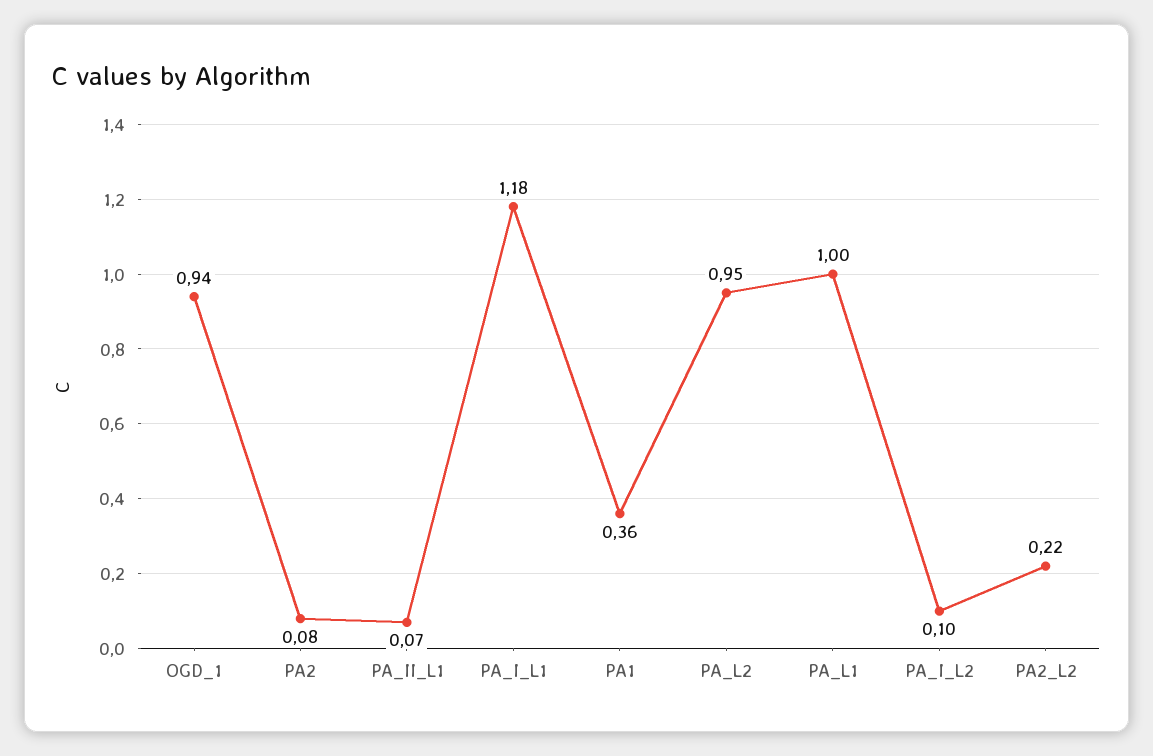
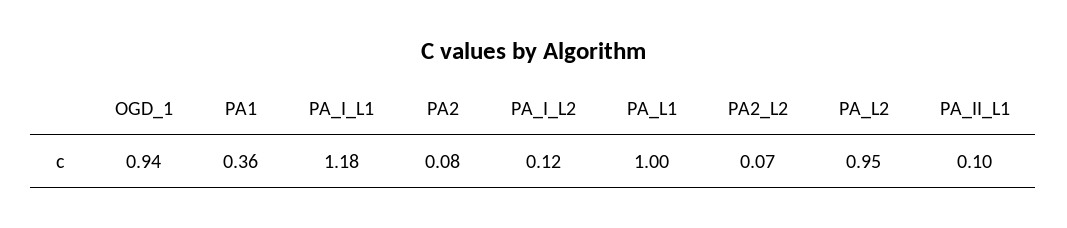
PA_II_L1: 0.07 -> 0.1
PA_I_L2: 0.1 -> 0.12
PA2_L2: 0.22 -> 0.07

